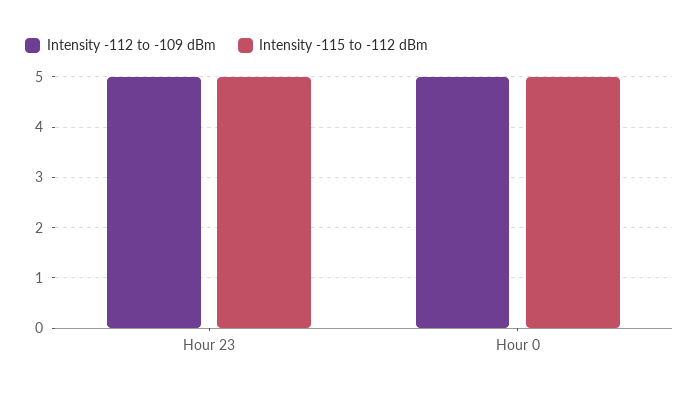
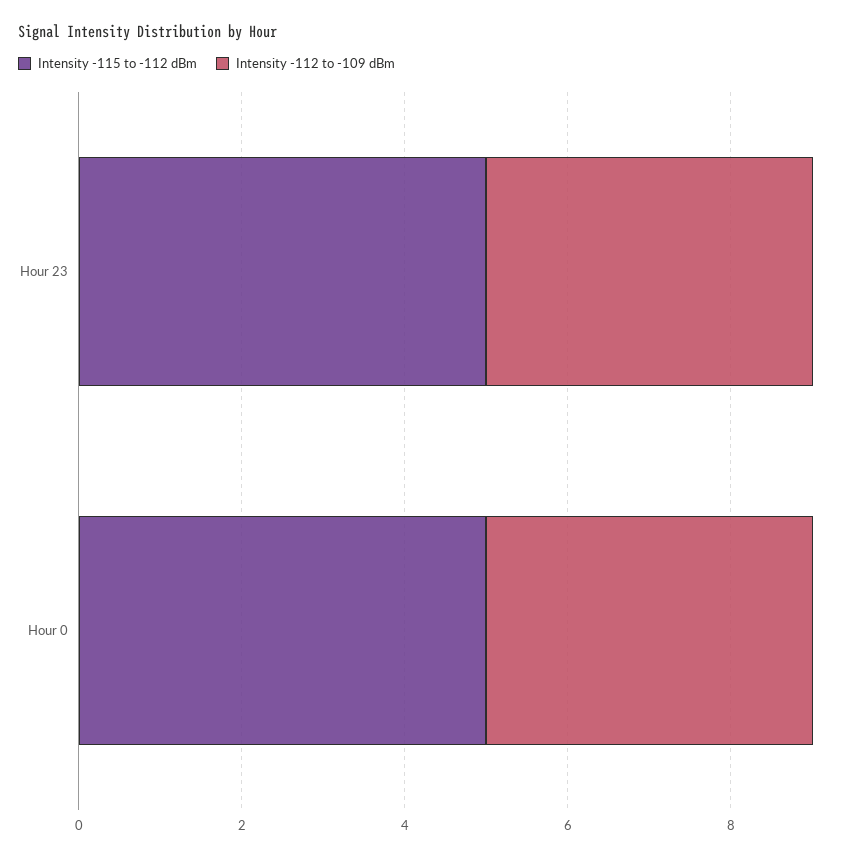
Intensity -112 to -109 dBm, Hour 23: 5 -> 4
Intensity -112 to -109 dBm, Hour 0: 5 -> 4

